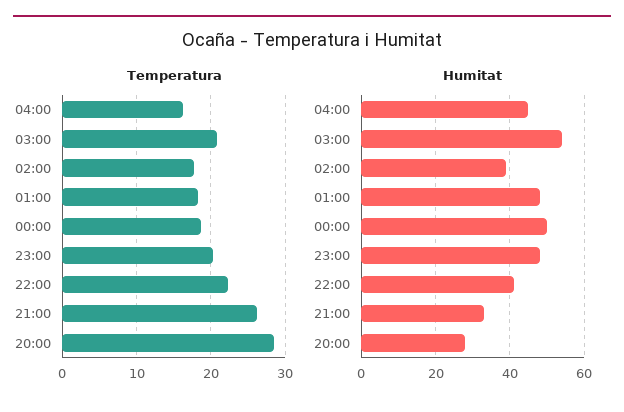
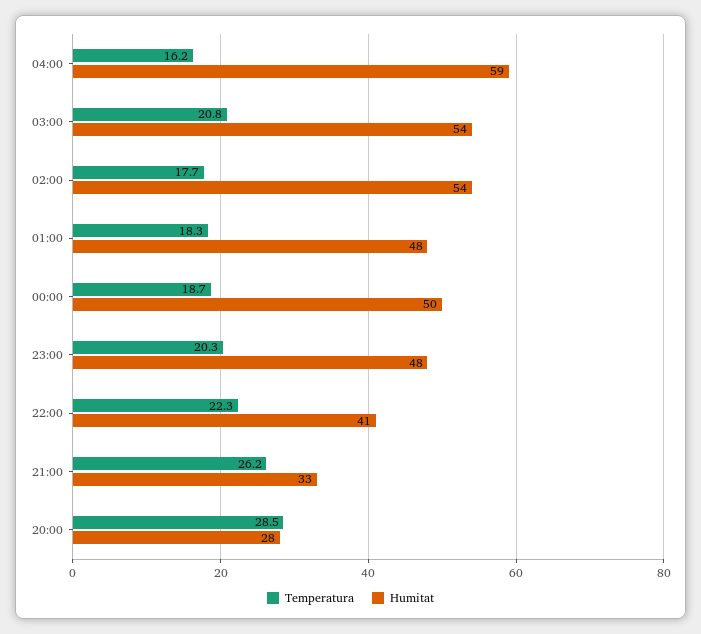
Humitat, 04:00: 45 -> 59
Humitat, 02:00: 40 -> 54

